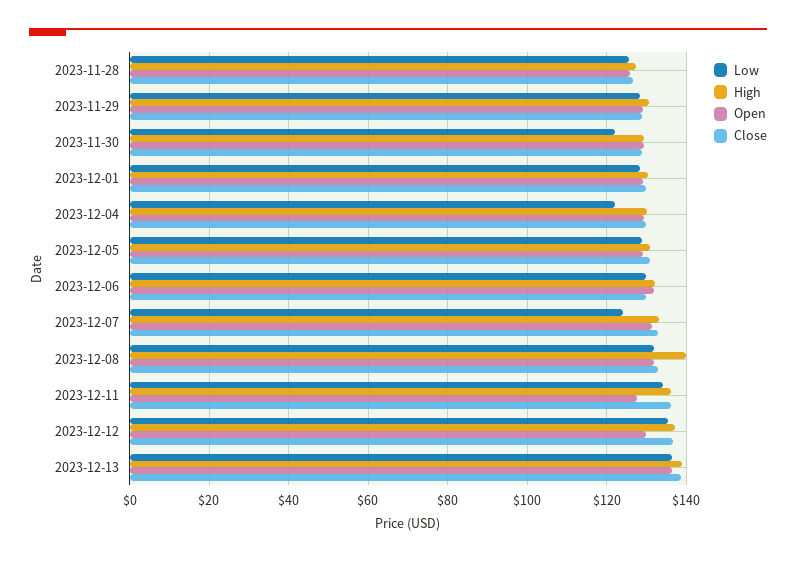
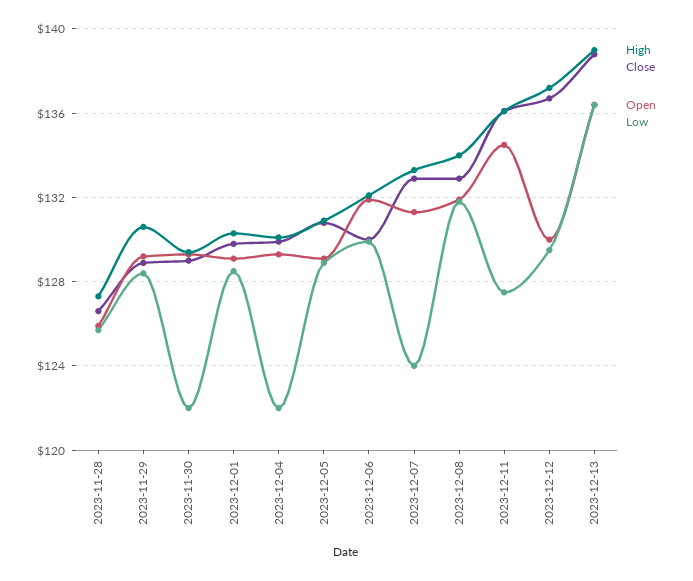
High, 2023-12-08: 140 -> 134
Low, 2023-12-11: 134 -> 127.5
Open, 2023-12-11: 128 -> 134.5
Low, 2023-12-12: 136 -> 129.5

